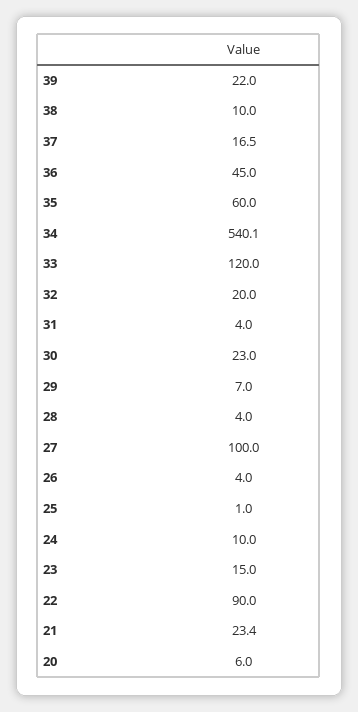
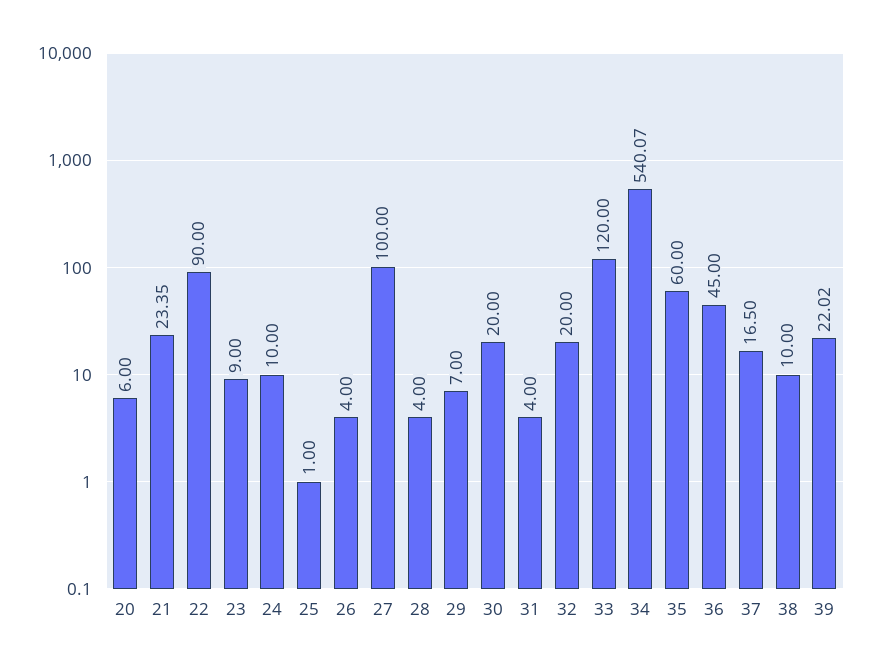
30: 23 -> 20
23: 15 -> 9

